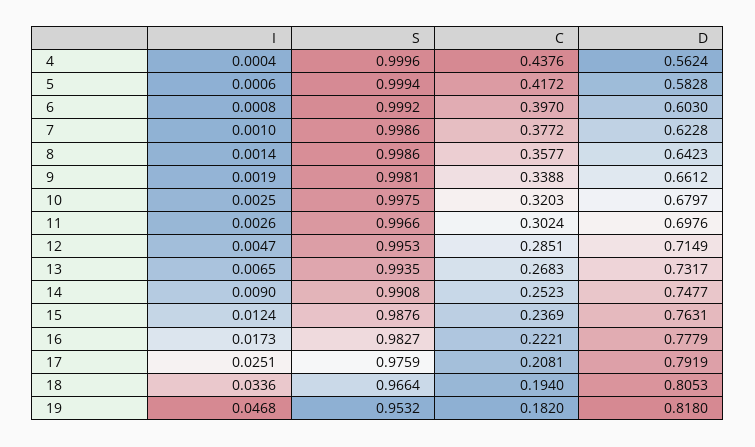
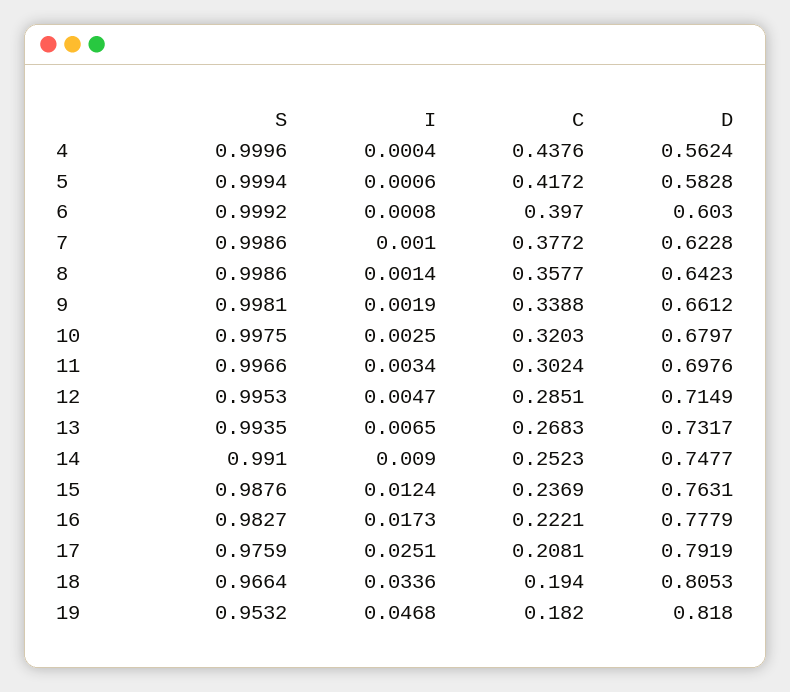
I, 11: 0.0026 -> 0.0034
S, 14: 0.9908 -> 0.991

